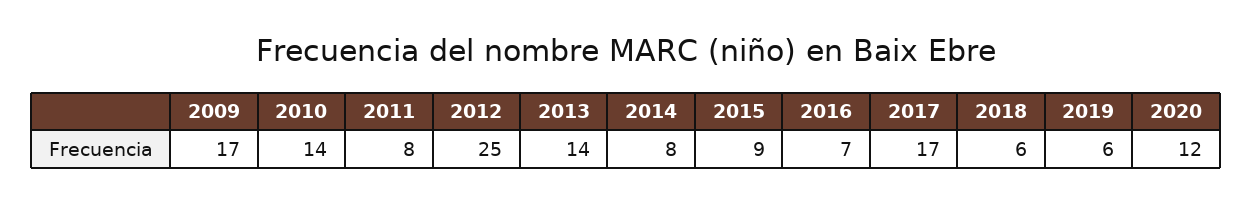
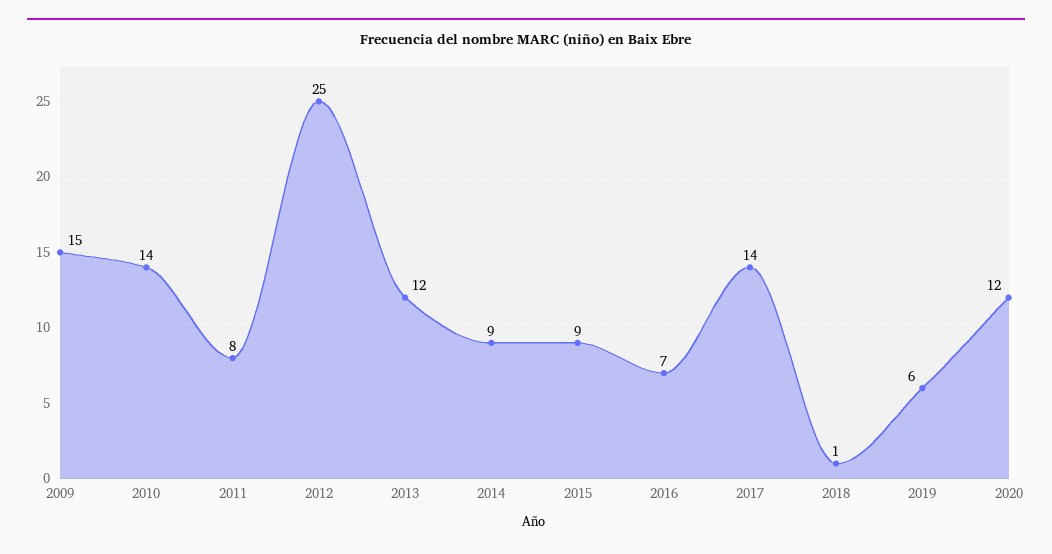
2009: 17 -> 15
2013: 14 -> 12
2014: 8 -> 9
2017: 17 -> 14
2018: 6 -> 1

